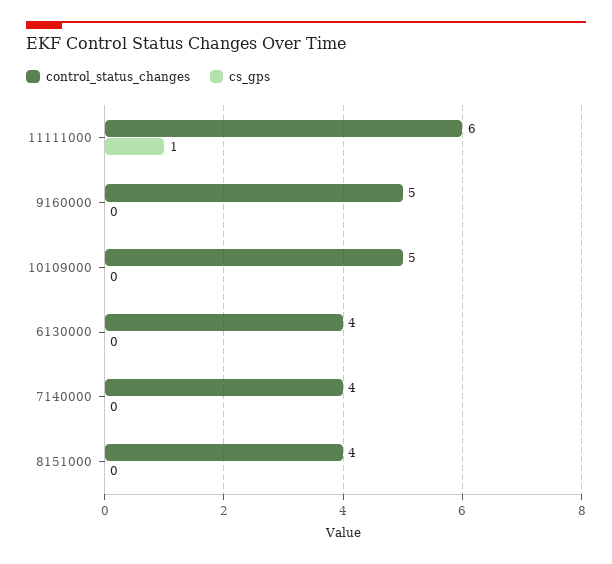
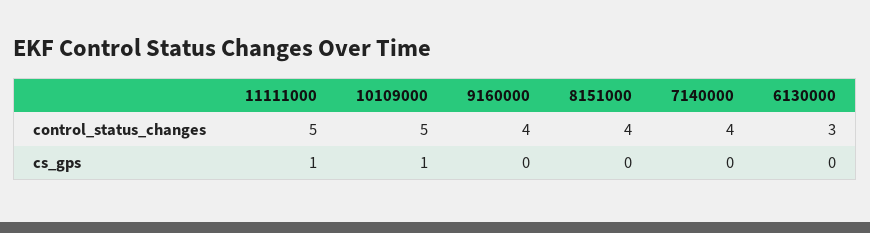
control_status_changes, 11111000: 6 -> 5
control_status_changes, 9160000: 5 -> 4
cs_gps, 10109000: 0 -> 1
control_status_changes, 6130000: 4 -> 3

